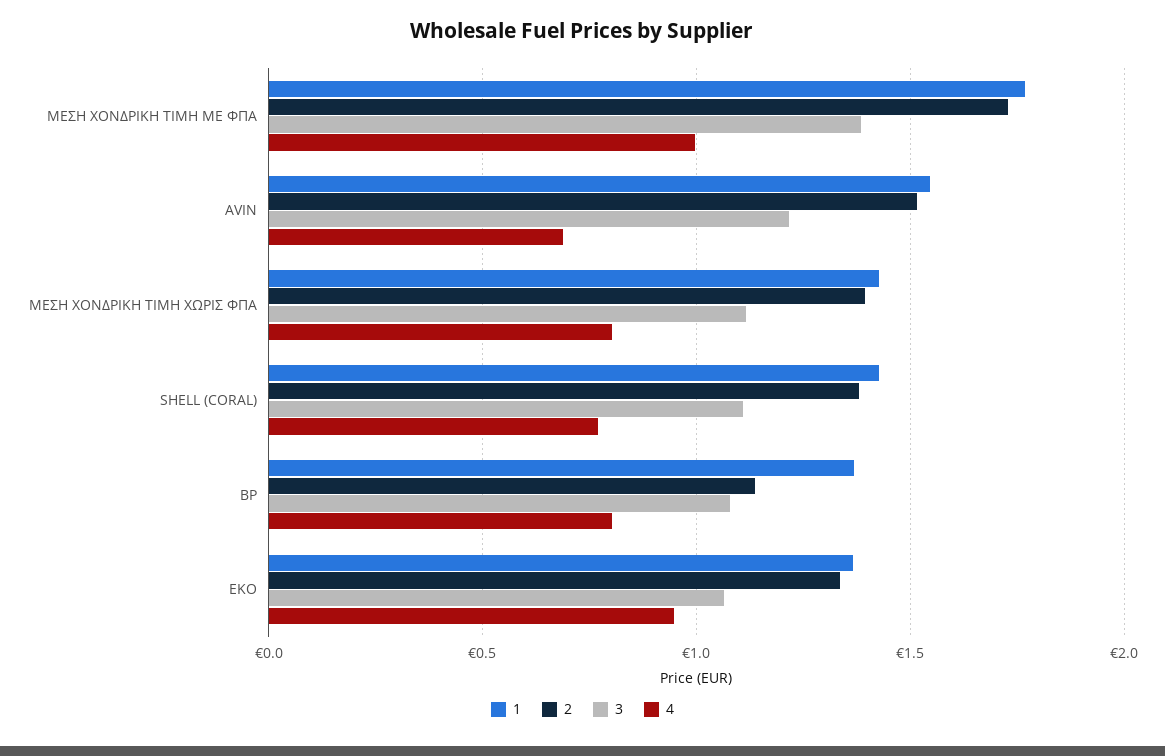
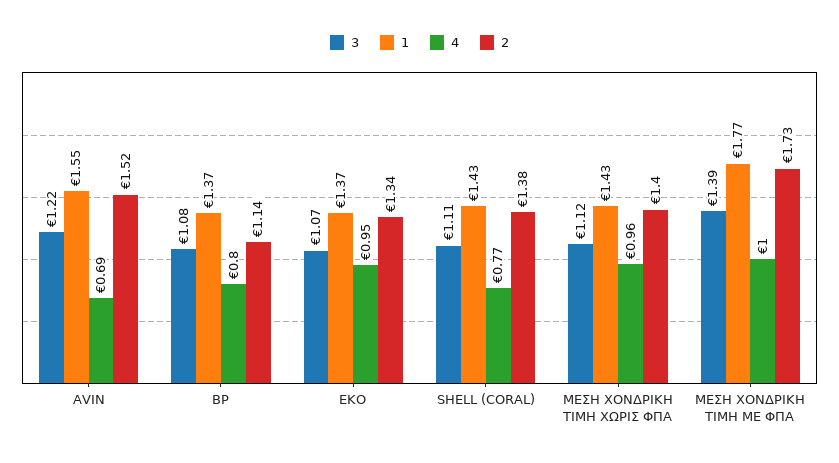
4, ΜΕΣΗ ΧΟΝΔΡΙΚΗ ΤΙΜΗ ΧΩΡΙΣ ΦΠΑ: 0.8 -> 0.96

